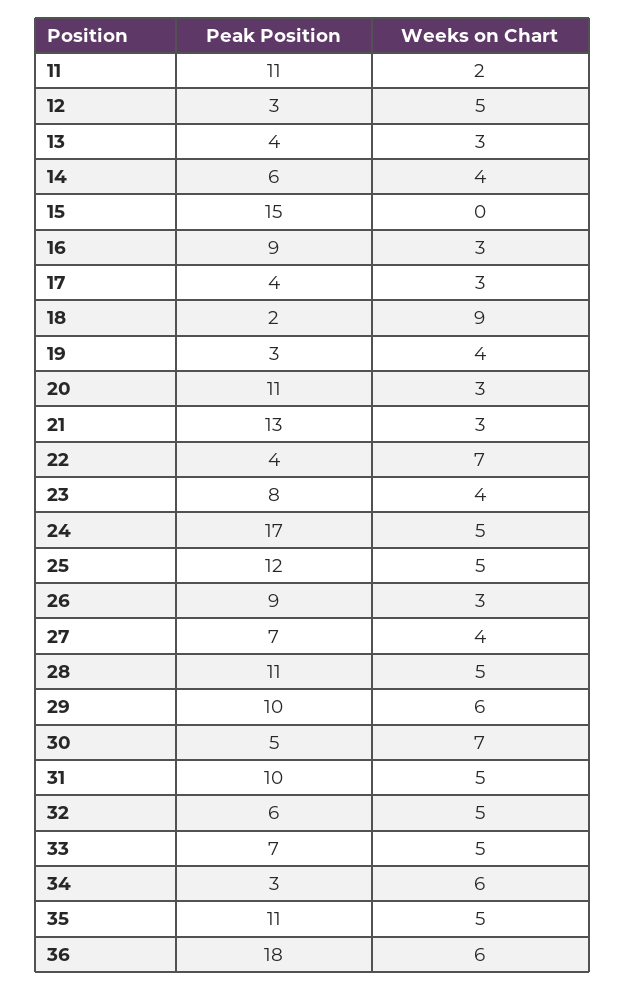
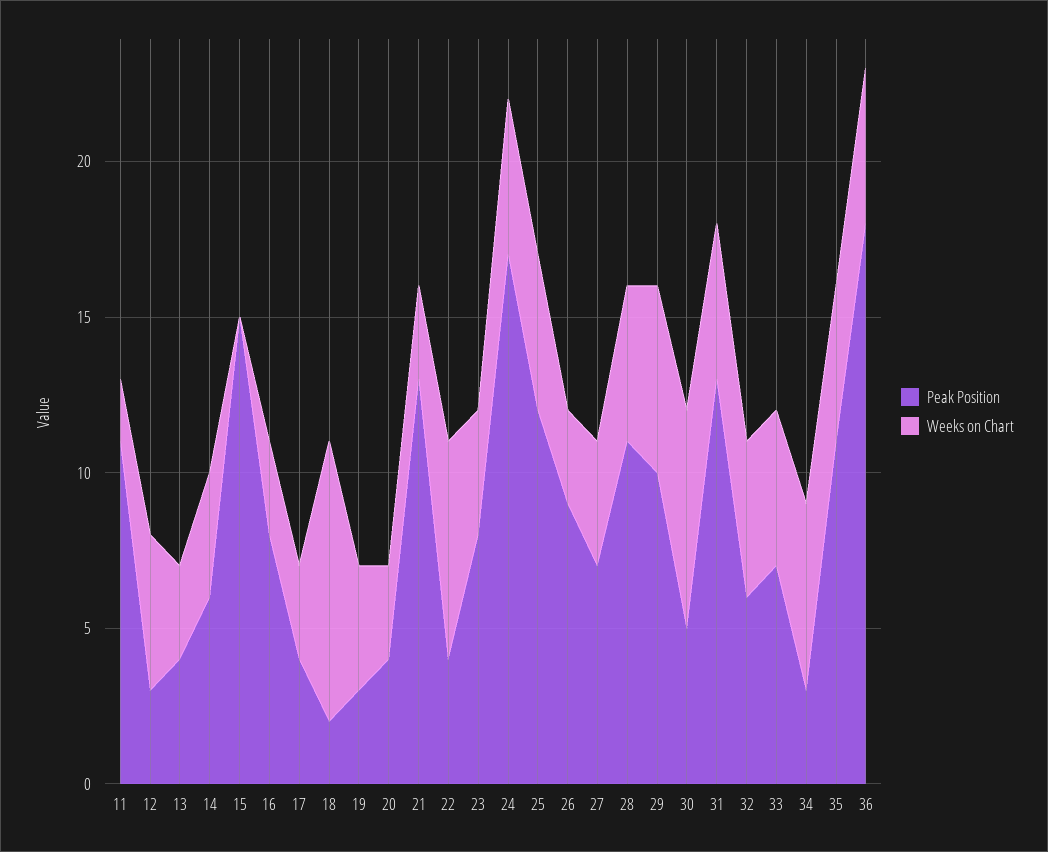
Peak Position, 16: 9 -> 8
Peak Position, 20: 11 -> 4
Peak Position, 31: 10 -> 13
Weeks on Chart, 36: 6 -> 5

